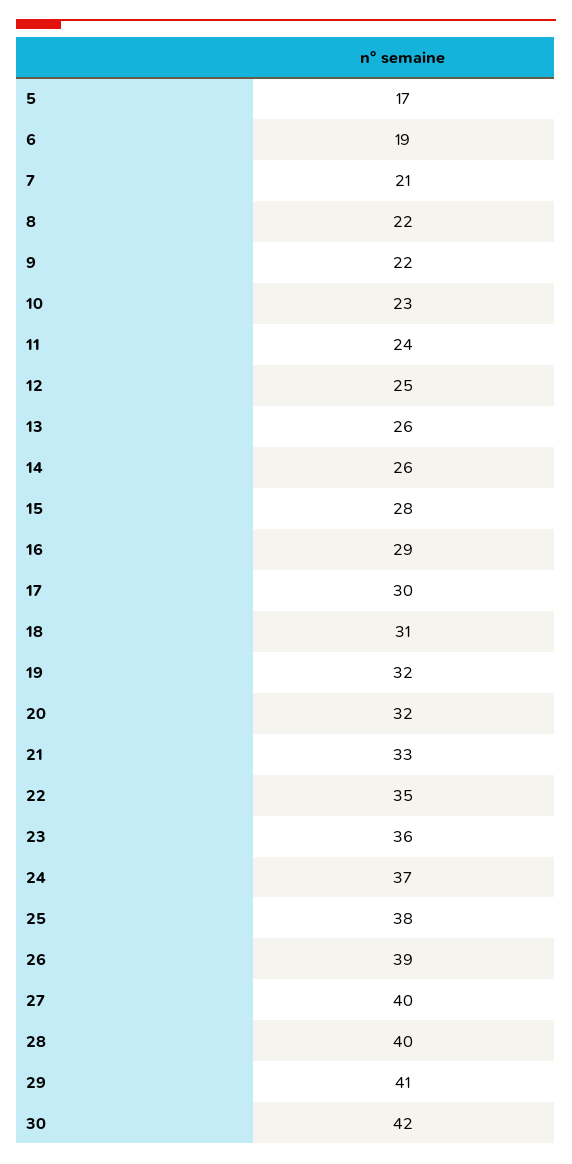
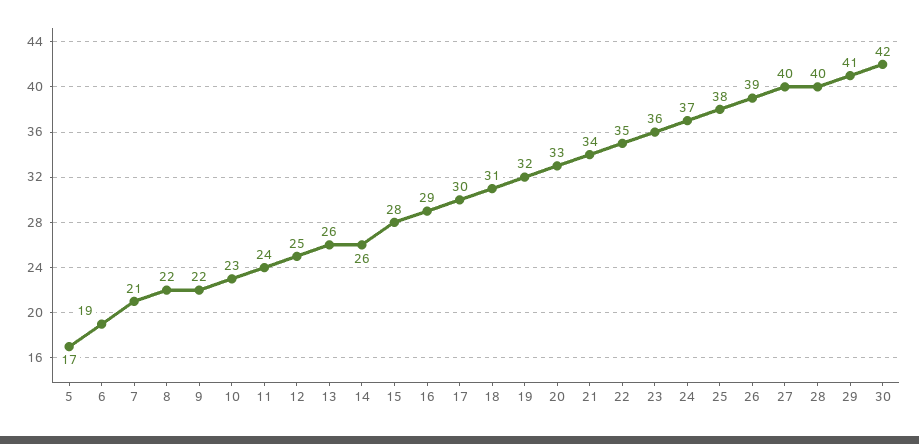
20: 32 -> 33
21: 33 -> 34

